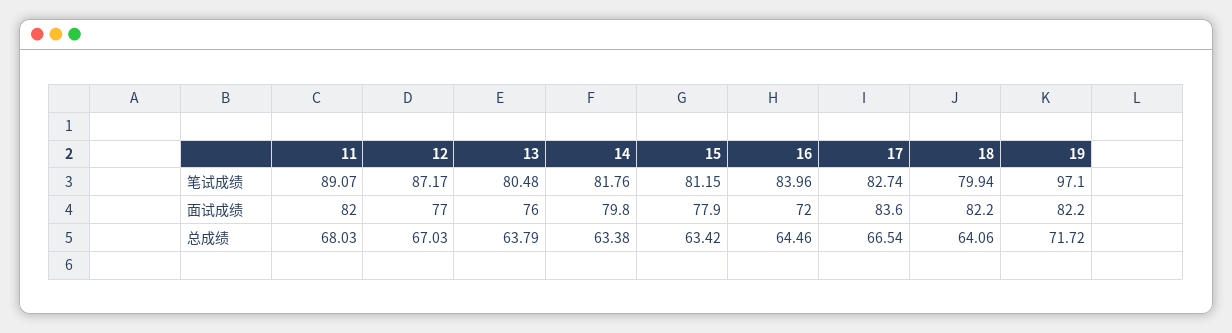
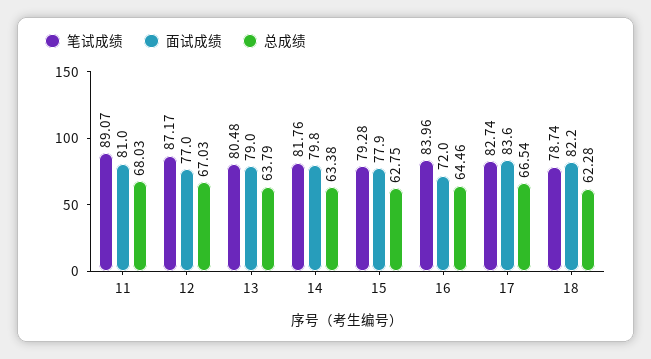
笔试成绩, 15: 81.15 -> 79.28
笔试成绩, 18: 79.94 -> 78.74
笔试成绩, 19: 97.1 -> none
面试成绩, 11: 82 -> 81
面试成绩, 13: 76 -> 79
面试成绩, 19: 82.2 -> none
总成绩, 15: 63.42 -> 62.75
总成绩, 18: 64.06 -> 62.28
总成绩, 19: 71.72 -> none

